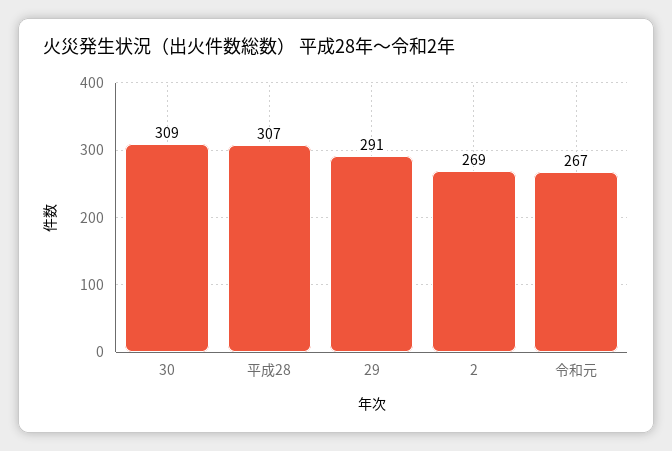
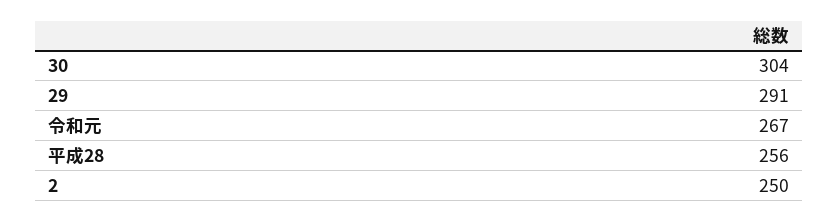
30: 309 -> 304
平成28: 307 -> 256
2: 269 -> 250

